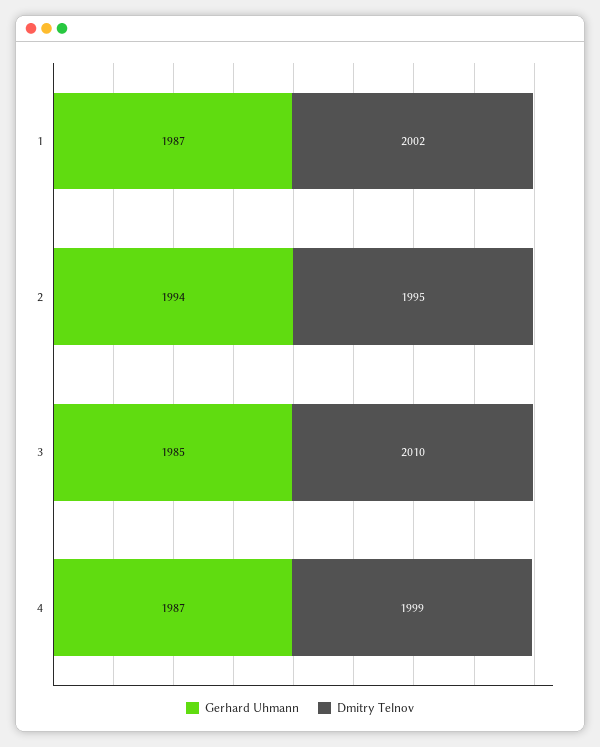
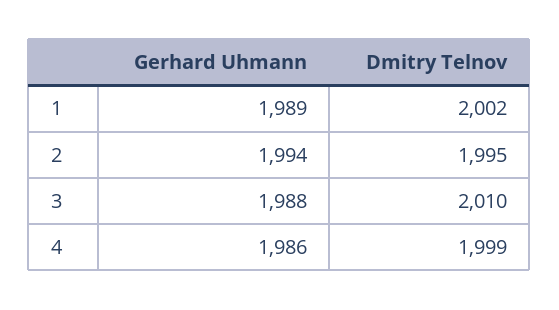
Gerhard Uhmann, 1: 1987 -> 1989
Gerhard Uhmann, 3: 1985 -> 1988
Gerhard Uhmann, 4: 1987 -> 1986

